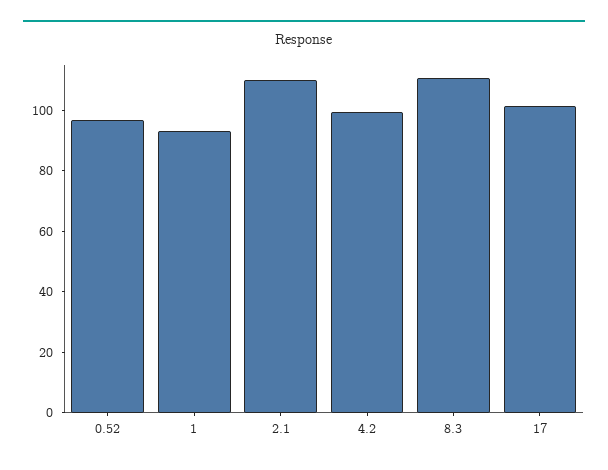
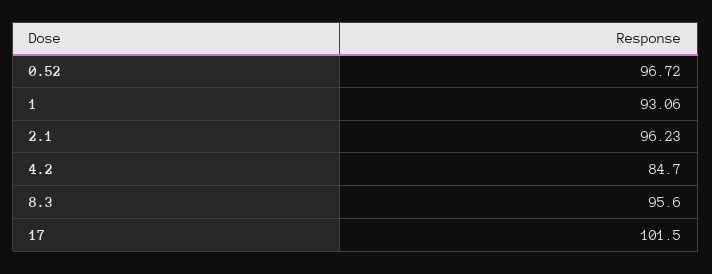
2.1: 110 -> 96.23
4.2: 100 -> 84.7
8.3: 110 -> 95.6

